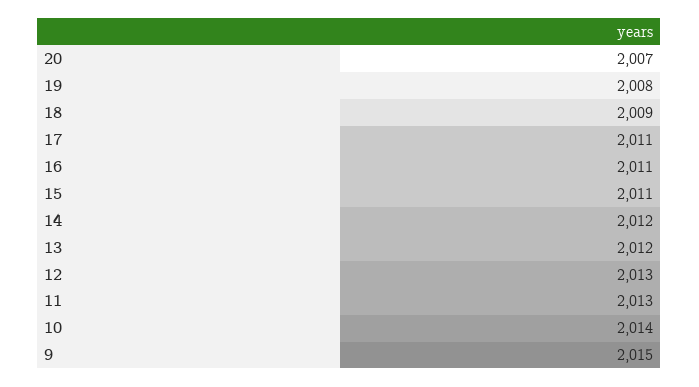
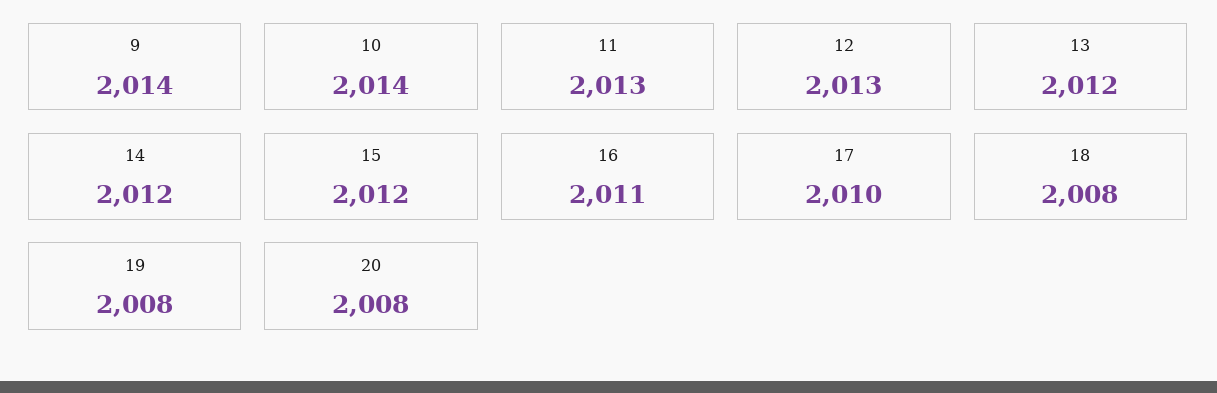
20: 2007 -> 2008
18: 2009 -> 2008
17: 2011 -> 2010
15: 2011 -> 2012
9: 2015 -> 2014

